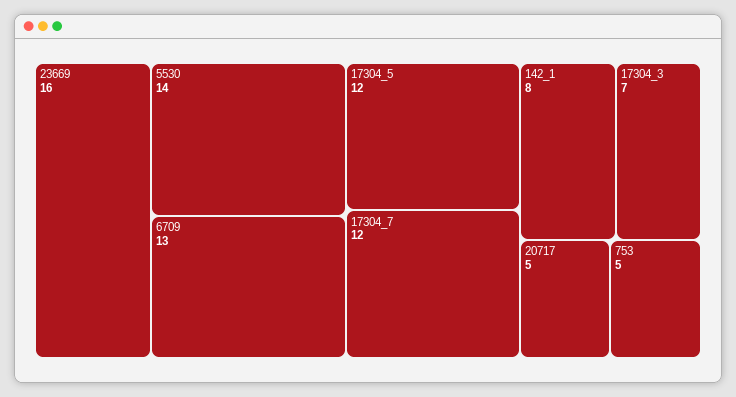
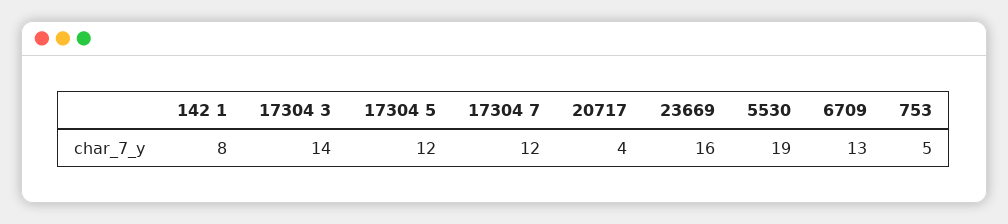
5530: 14 -> 19
17304_3: 7 -> 14
20717: 5 -> 4

